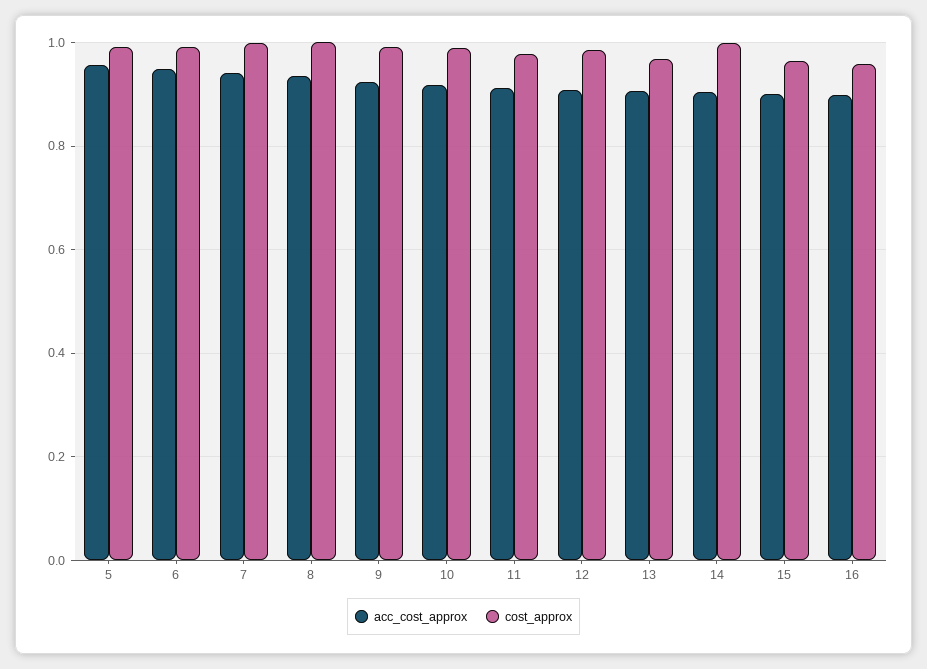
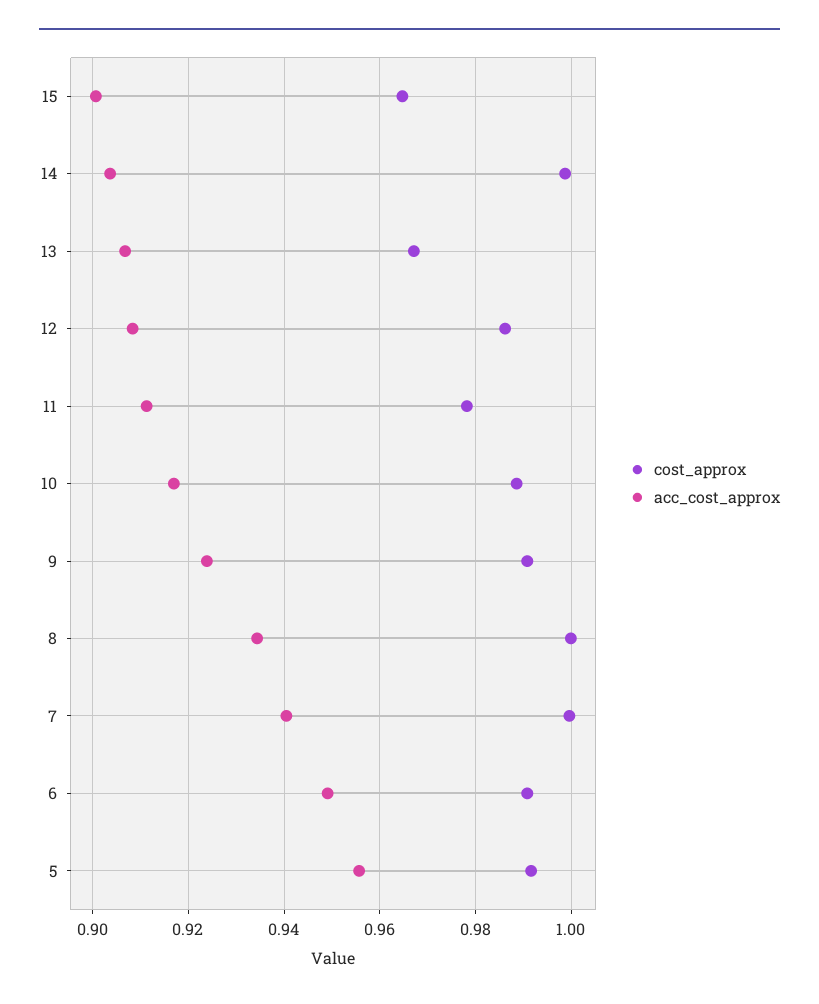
acc_cost_approx, 16: 0.9 -> none
cost_approx, 16: 0.96 -> none

